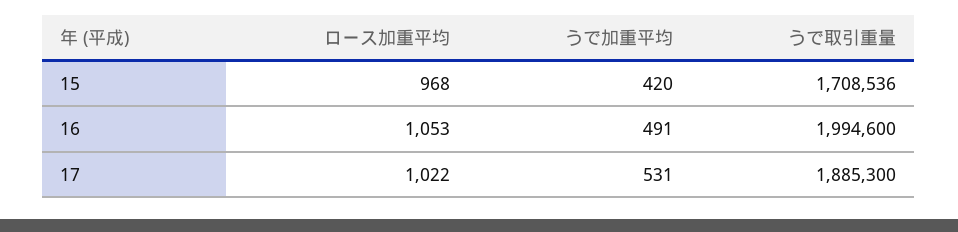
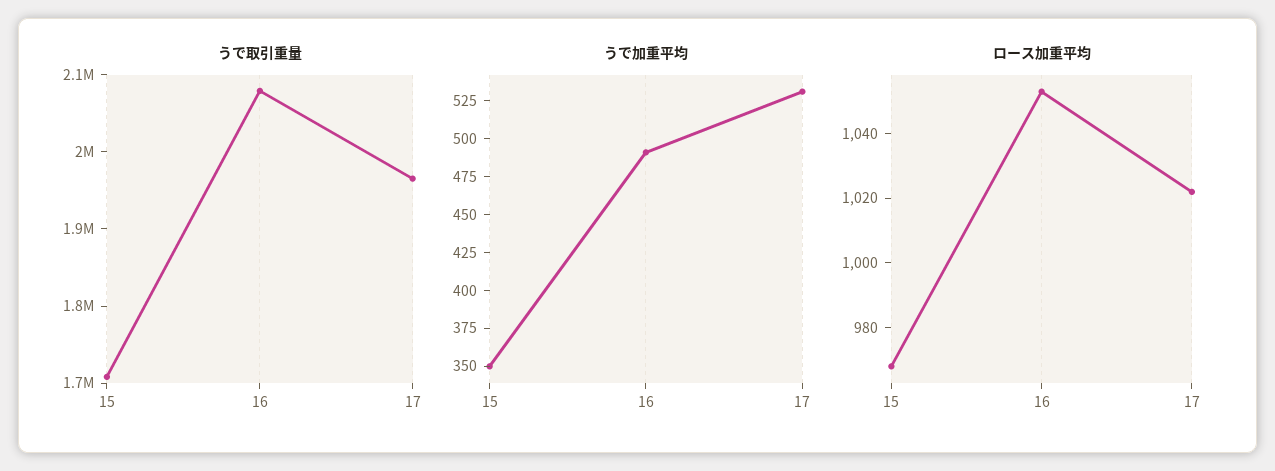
うで加重平均, 15: 420 -> 350
うで取引重量, 16: 1994600 -> 2080000
うで取引重量, 17: 1885300 -> 1960000

